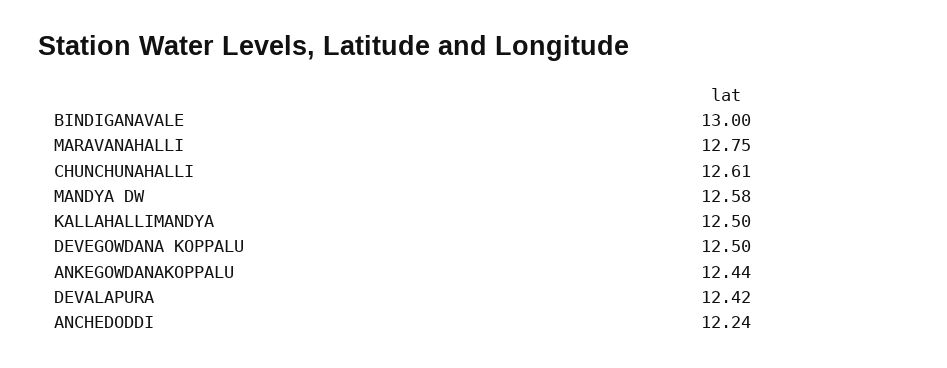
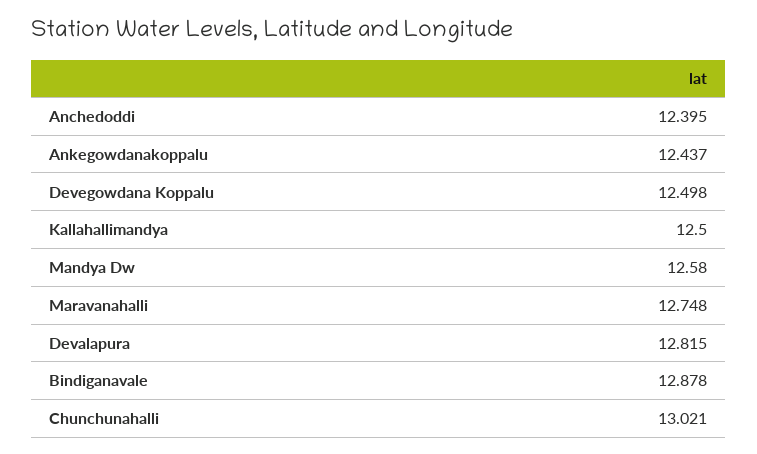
BINDIGANAVALE: 13 -> 12.878
CHUNCHUNAHALLI: 12.61 -> 13.021
DEVALAPURA: 12.42 -> 12.815
ANCHEDODDI: 12.24 -> 12.395

